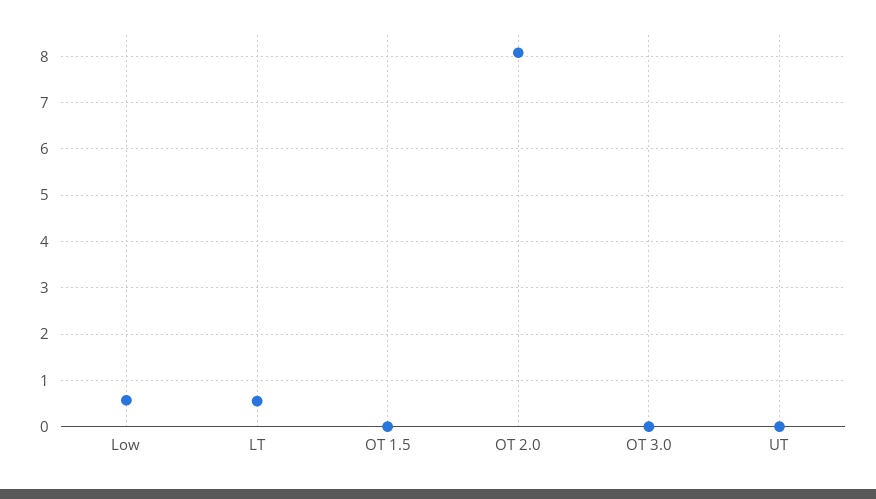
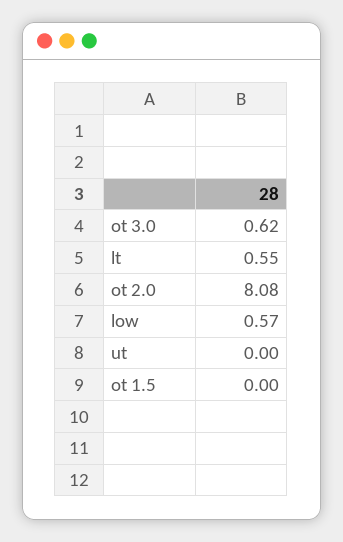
OT 3.0: 0 -> 0.62

